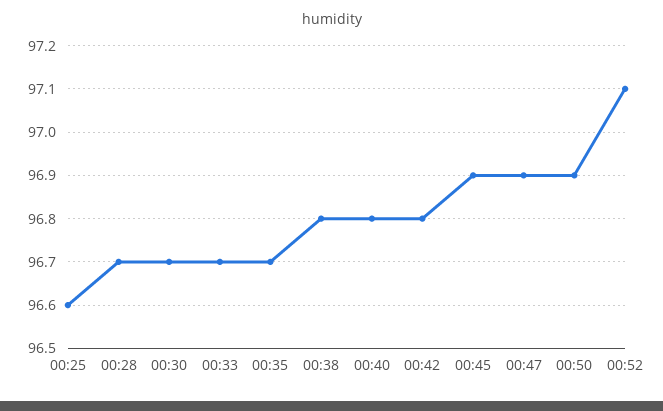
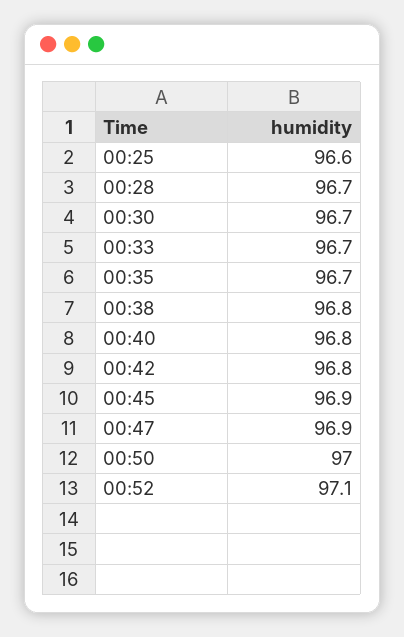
00:50: 96.9 -> 97

